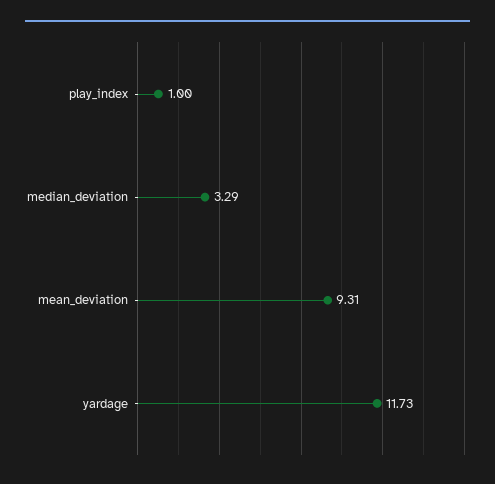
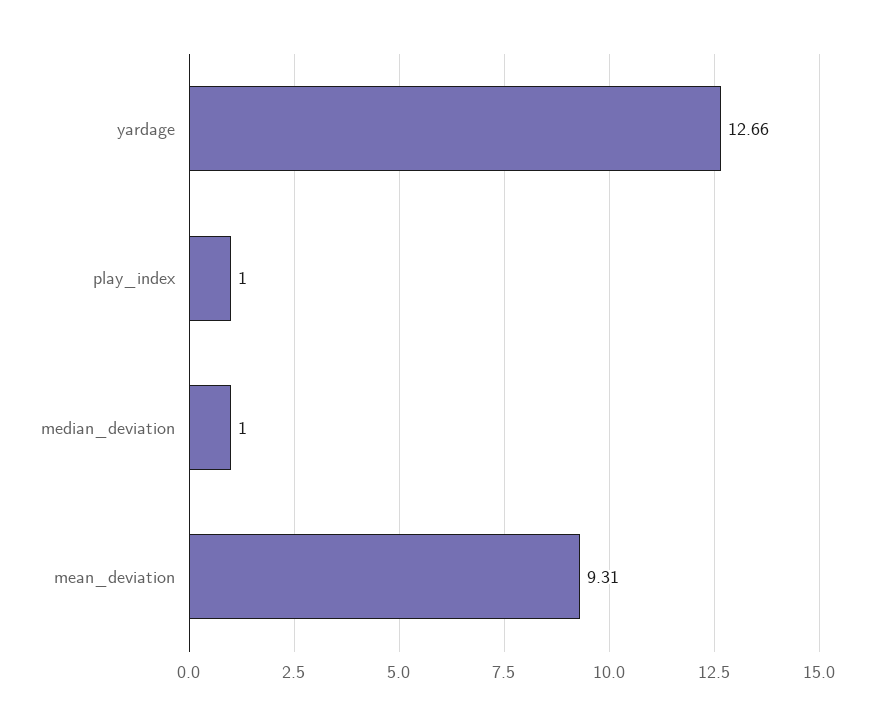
median_deviation: 3.29 -> 1
yardage: 11.73 -> 12.66

